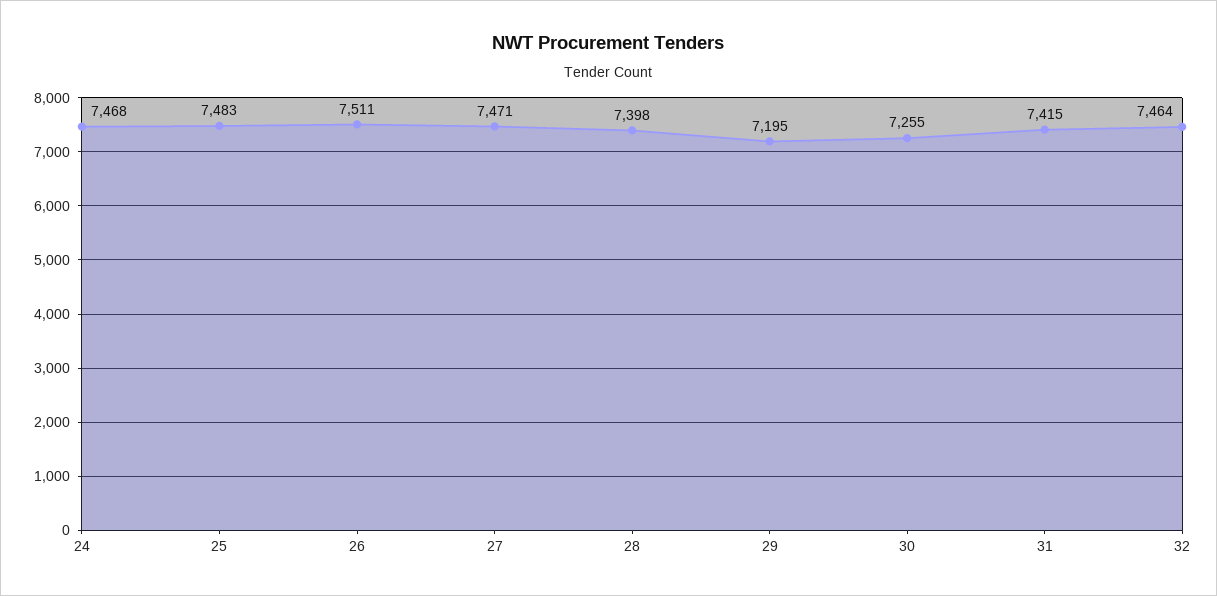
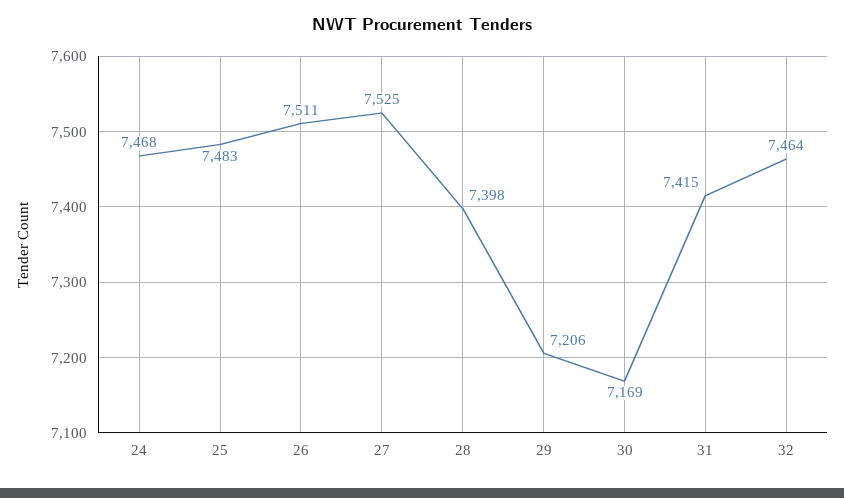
27: 7471 -> 7525
29: 7195 -> 7206
30: 7255 -> 7169

